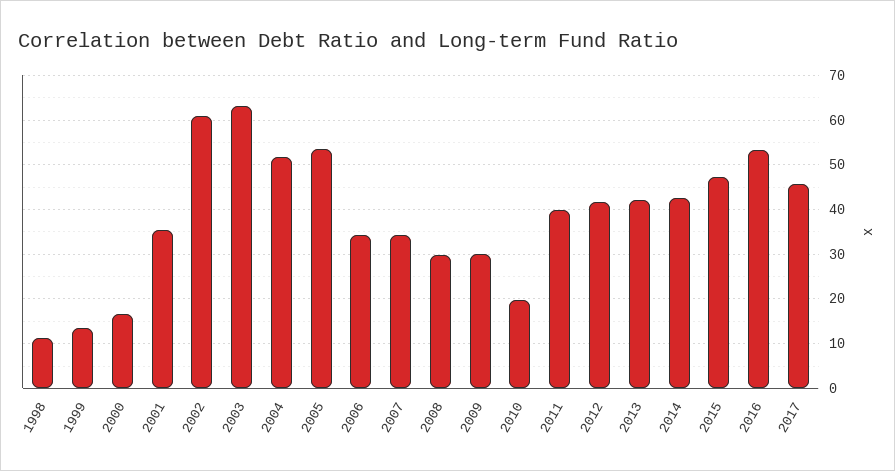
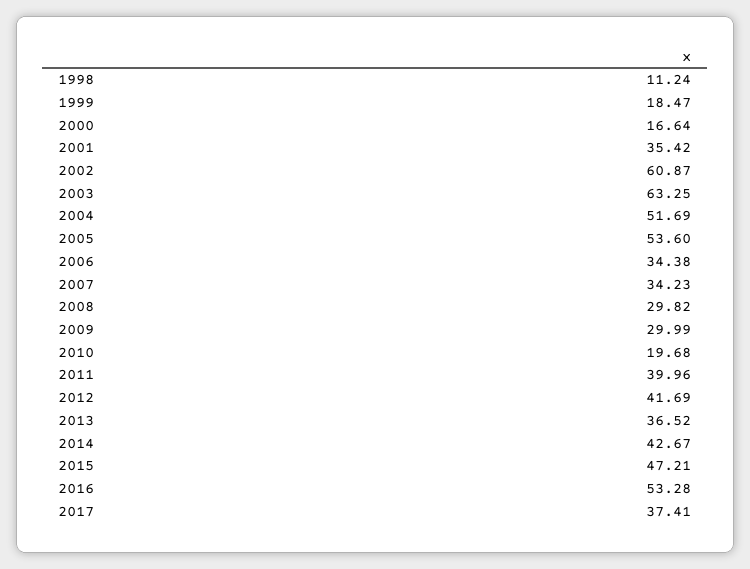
1999: 14 -> 18.47
2013: 42 -> 36.52
2017: 46 -> 37.41

